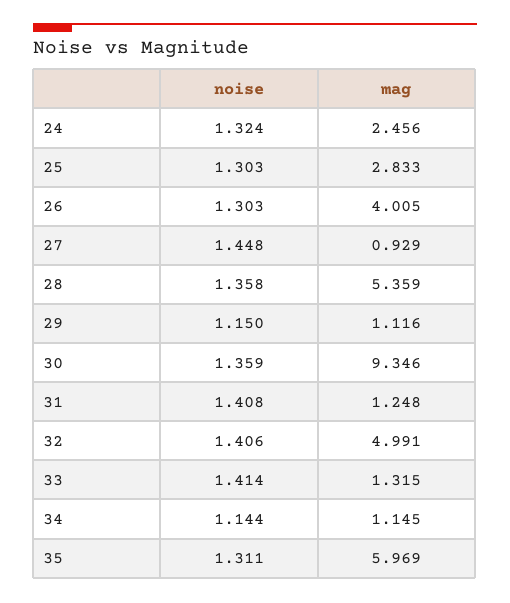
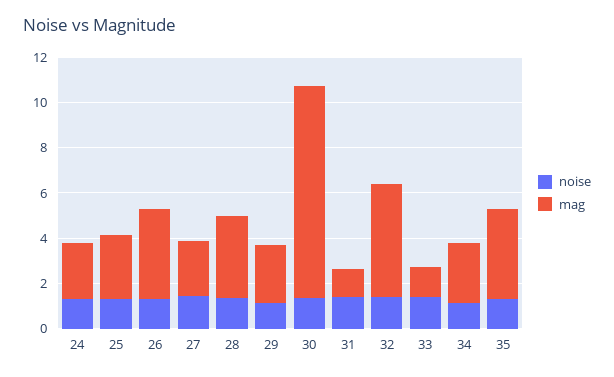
mag, 27: 0.929 -> 2.5
mag, 28: 5.359 -> 3.5
mag, 29: 1.116 -> 2.5
mag, 34: 1.145 -> 2.5
mag, 35: 5.969 -> 4

